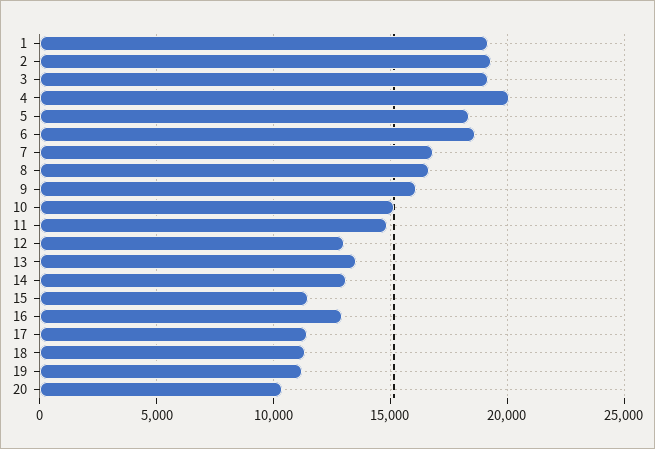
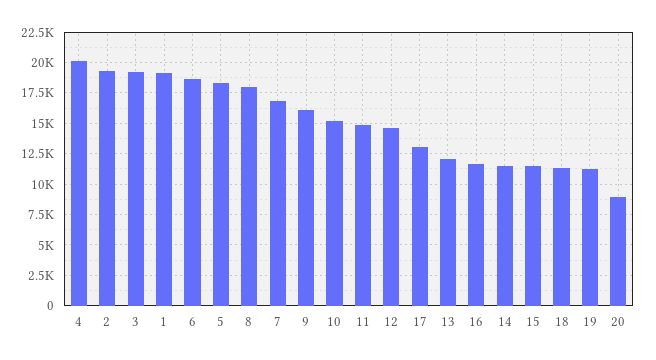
8: 16500 -> 18000
12: 13000 -> 14500
13: 13500 -> 12000
14: 13000 -> 11500
16: 13000 -> 11500
17: 11500 -> 13000
20: 10500 -> 9000

